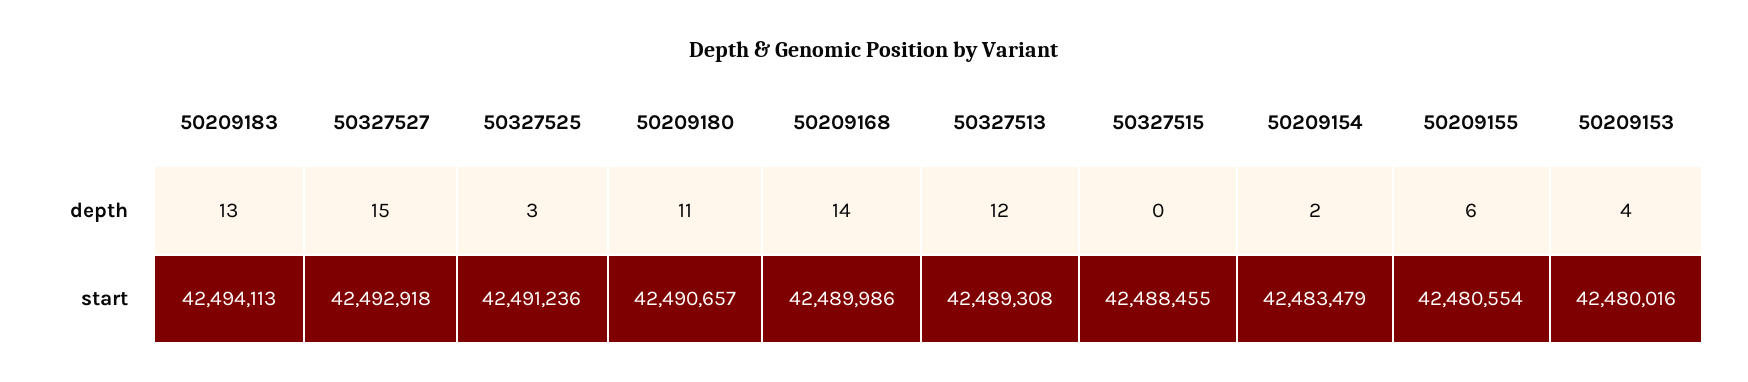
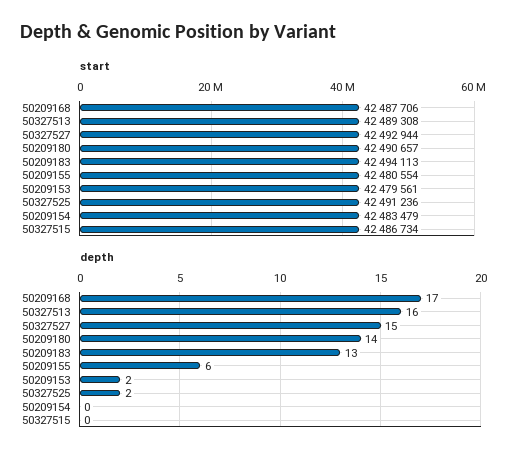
depth, 50327525: 3 -> 2
depth, 50209180: 11 -> 14
depth, 50209168: 14 -> 17
depth, 50327513: 12 -> 16
depth, 50209154: 2 -> 0
depth, 50209153: 4 -> 2
start, 50327527: 42492918 -> 42492944
start, 50209168: 42489986 -> 42487706
start, 50327515: 42488455 -> 42486734
start, 50209153: 42480016 -> 42479561

